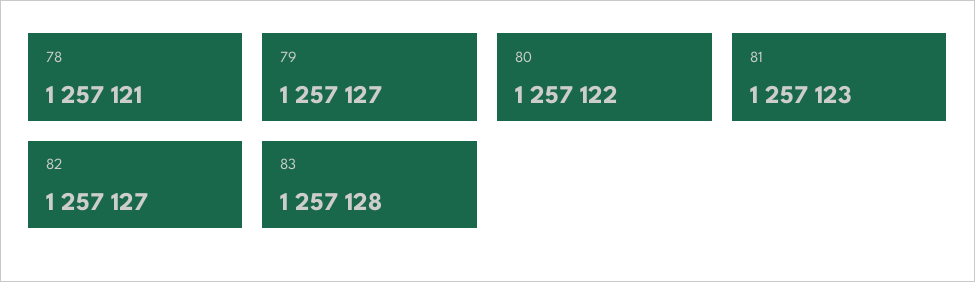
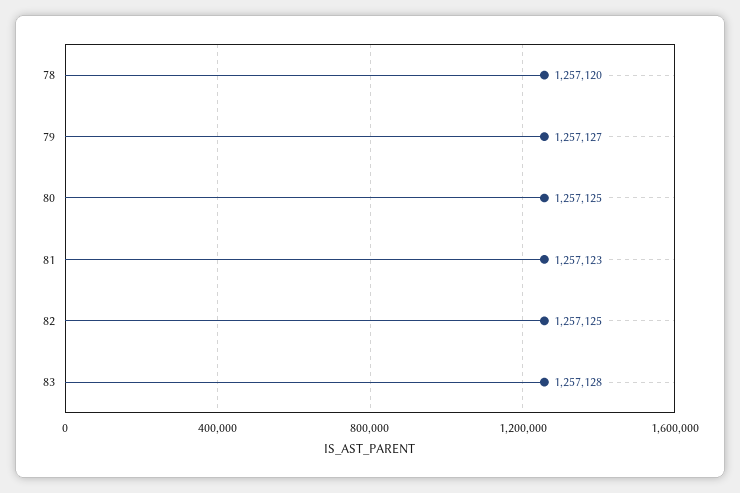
78: 1257121 -> 1257120
80: 1257122 -> 1257125
82: 1257127 -> 1257125

